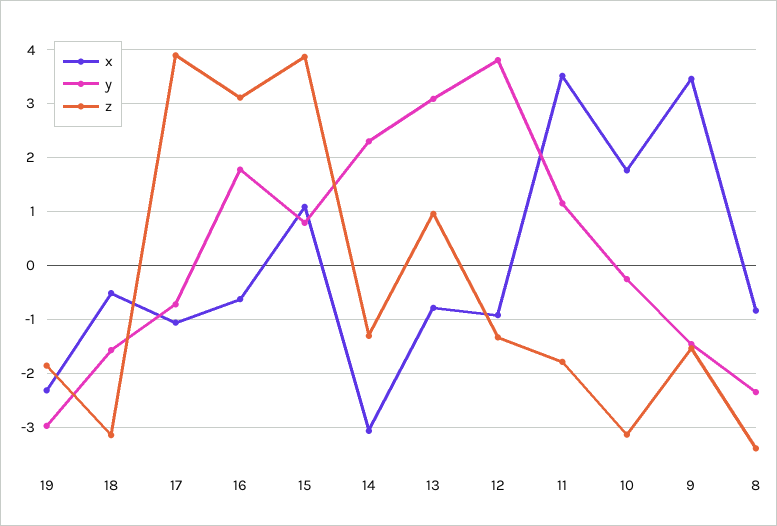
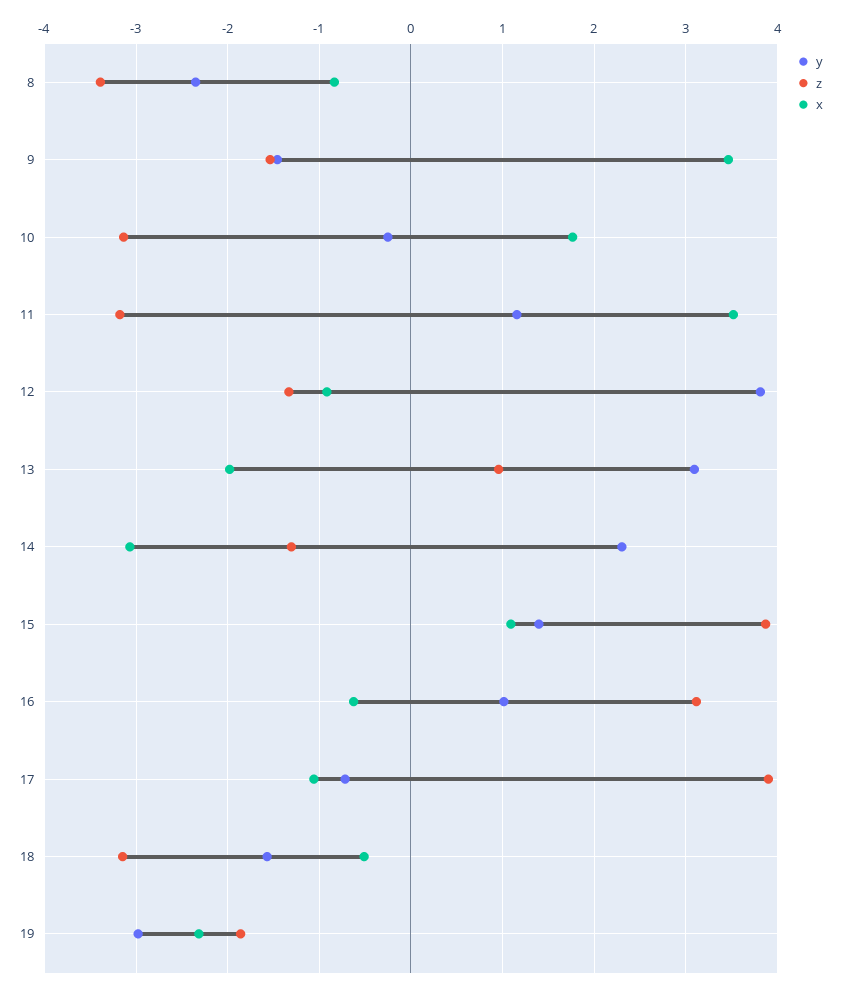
y, 16: 1.8 -> 1
y, 15: 0.8 -> 1.4
x, 13: -0.8 -> -2
z, 11: -1.8 -> -3.2

